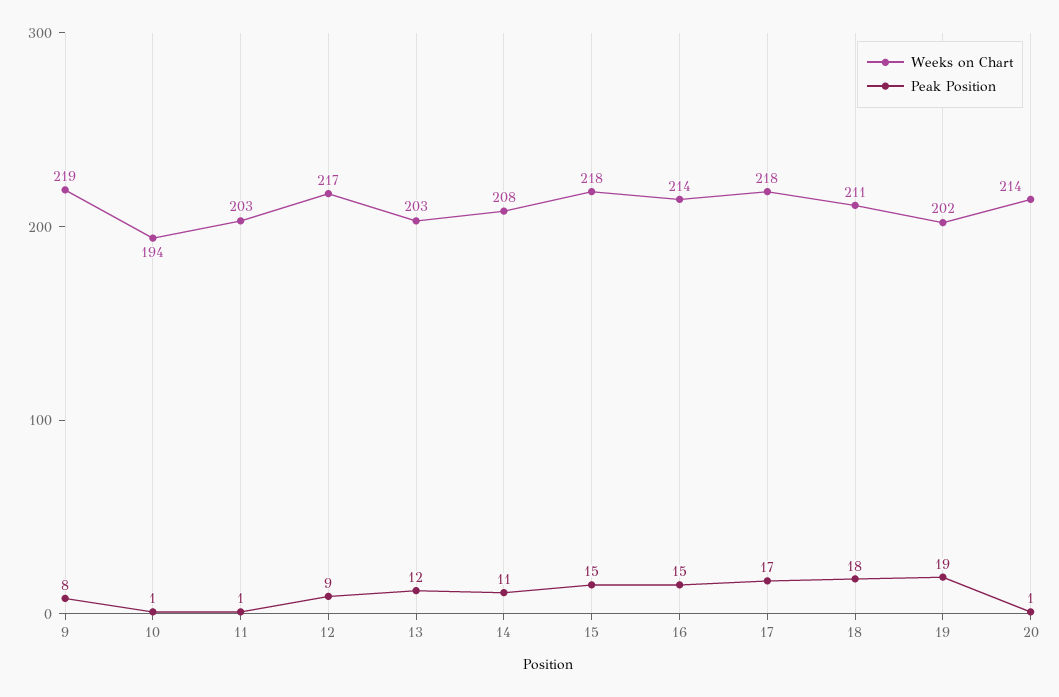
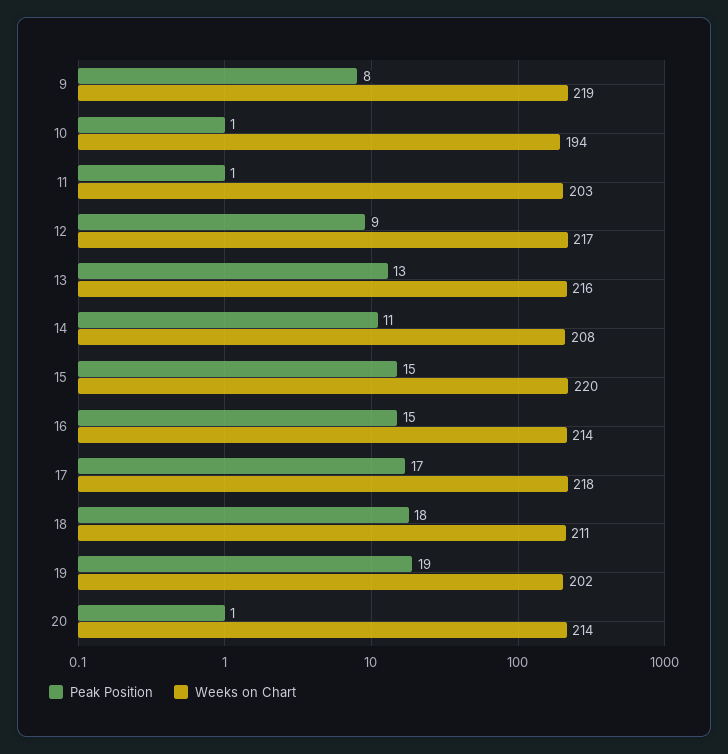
Weeks on Chart, 13: 203 -> 216
Peak Position, 13: 12 -> 13
Weeks on Chart, 15: 218 -> 220

